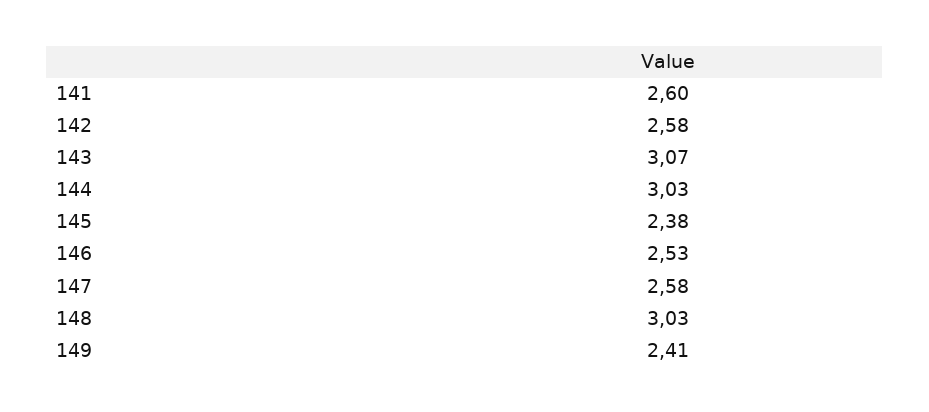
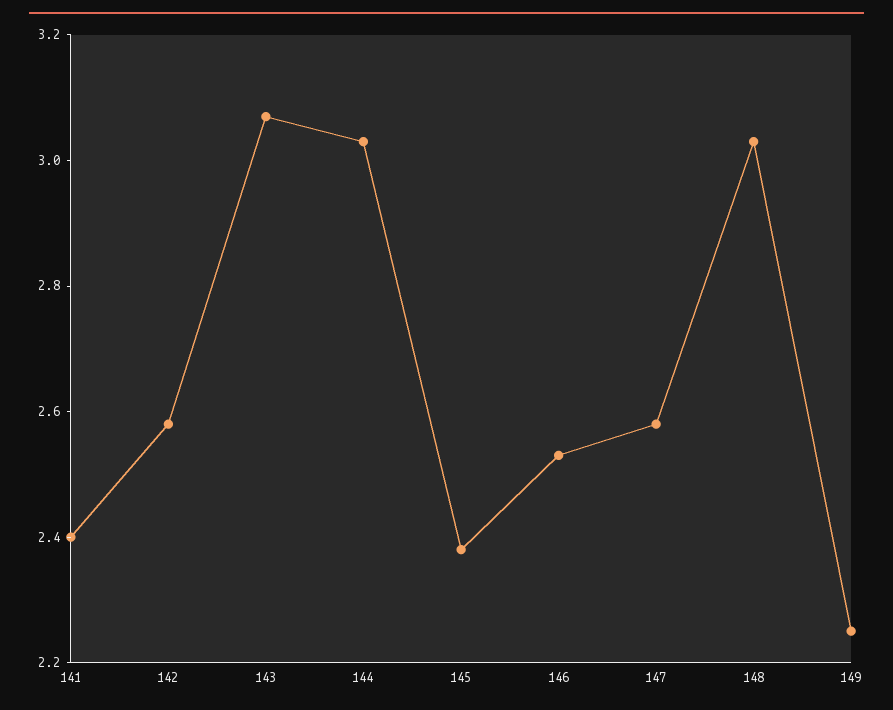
141: 2.6 -> 2.4
149: 2.41 -> 2.25

